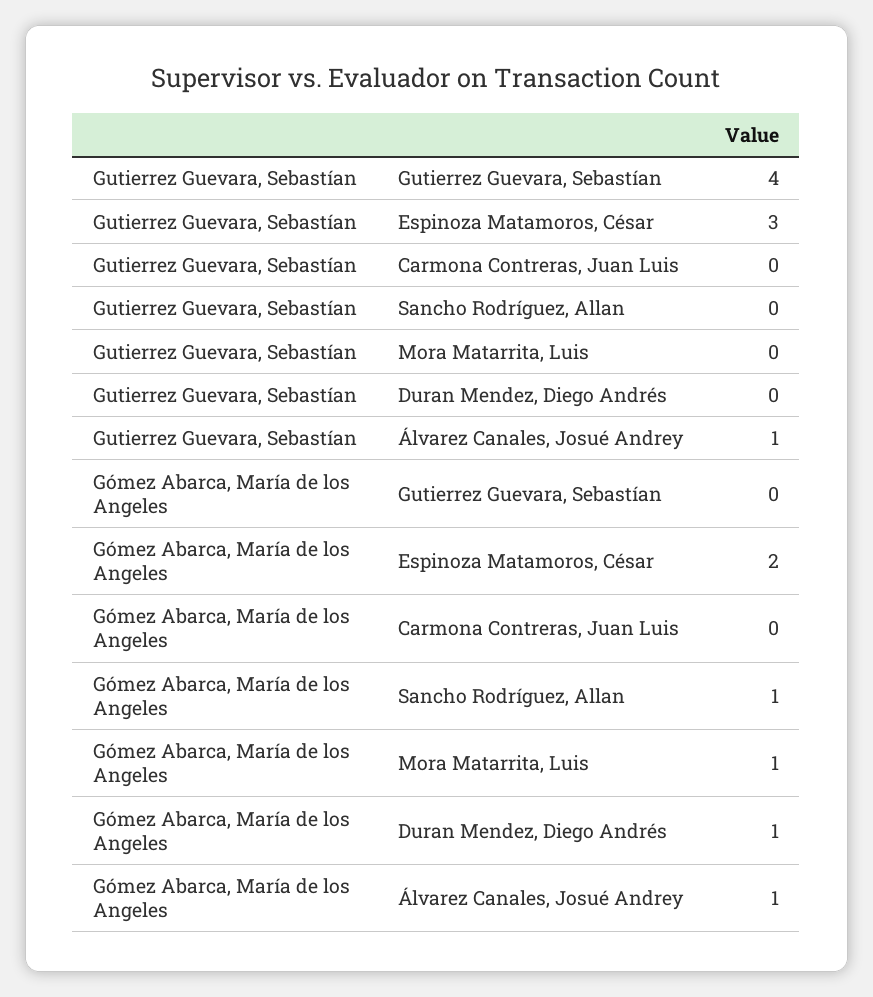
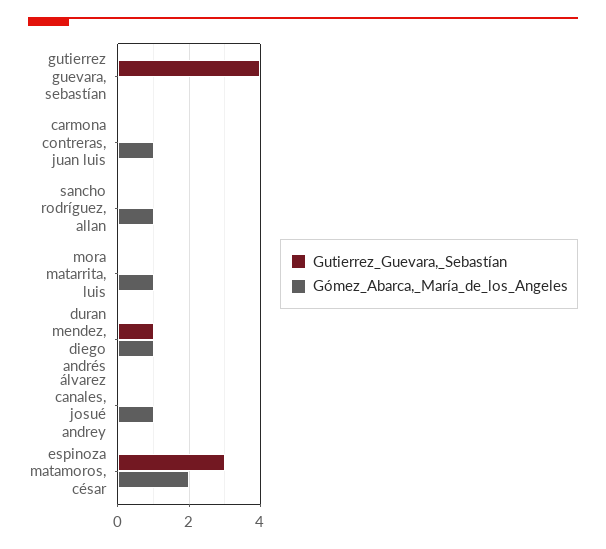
Gutierrez Guevara, Sebastían, Duran Mendez, Diego Andrés: 0 -> 1
Gutierrez Guevara, Sebastían, Álvarez Canales, Josué Andrey: 1 -> 0
Gómez Abarca, María de los Angeles, Carmona Contreras, Juan Luis: 0 -> 1

